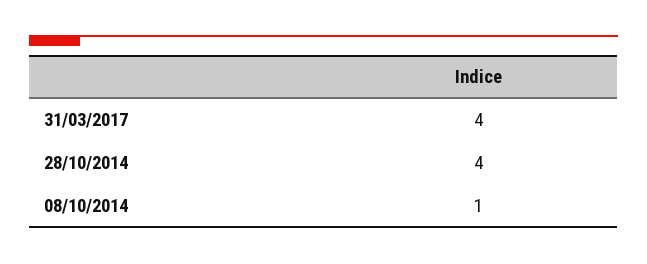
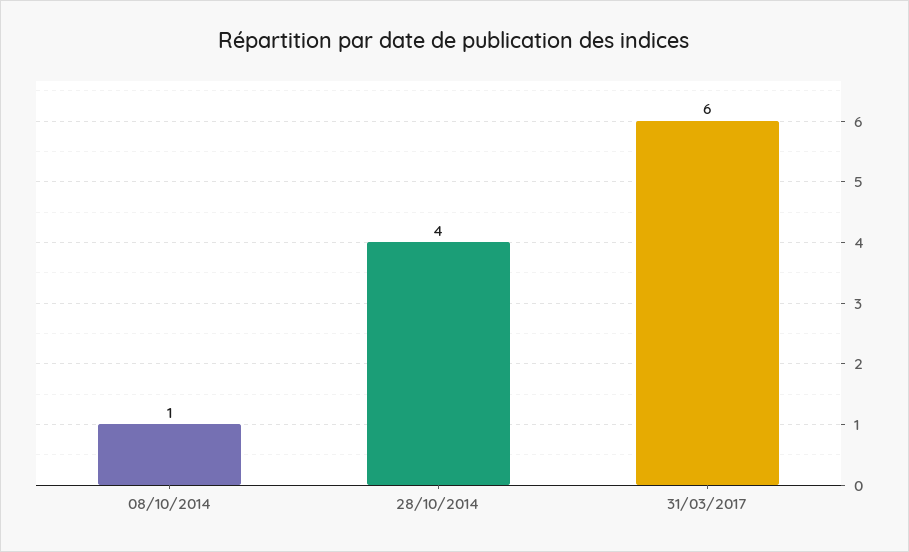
31/03/2017: 4 -> 6

